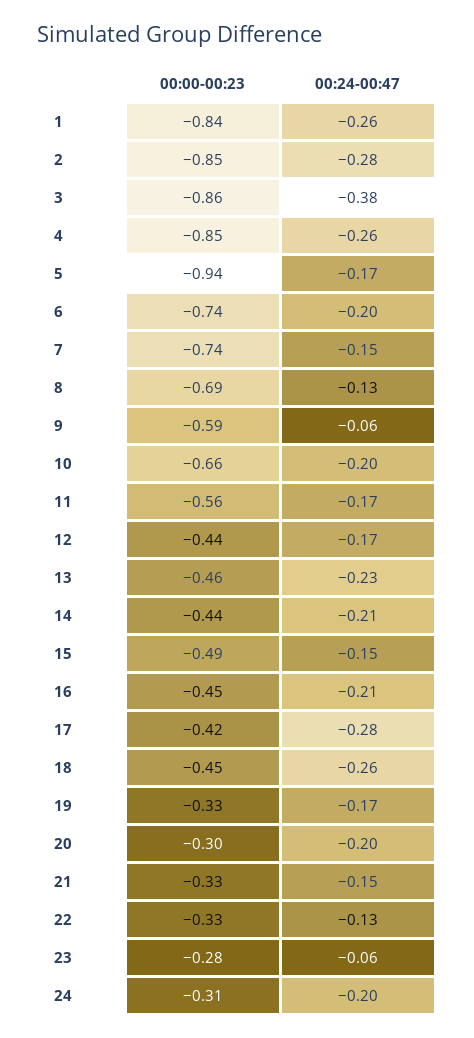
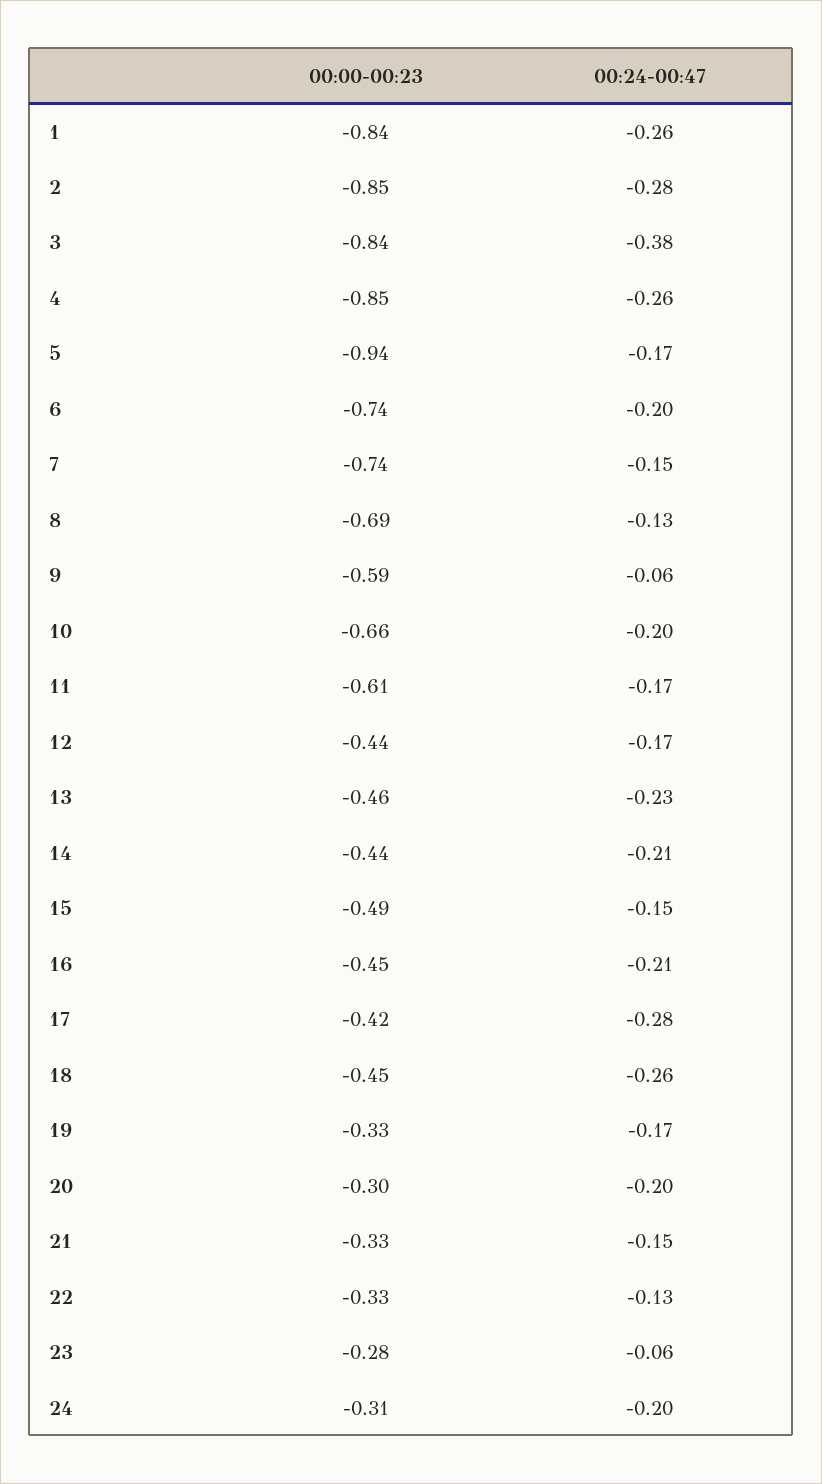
00:00-00:23, 3: -0.86 -> -0.84
00:00-00:23, 11: -0.56 -> -0.61

